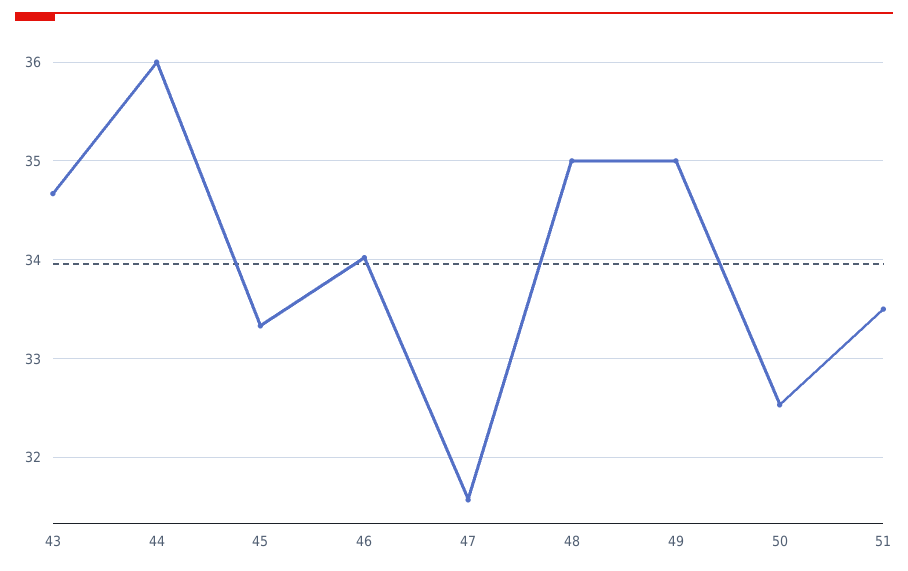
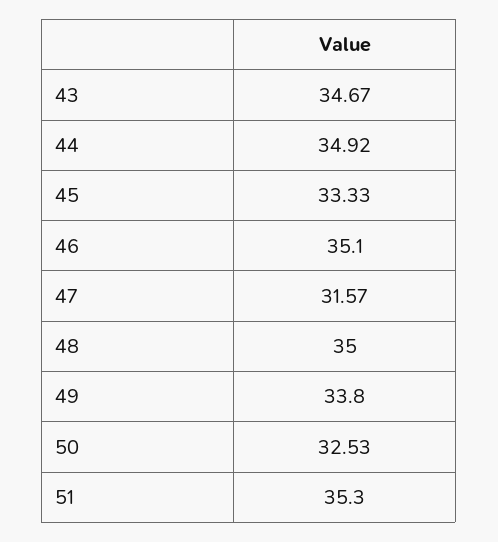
44: 36 -> 34.92
46: 34 -> 35.1
49: 35 -> 33.8
51: 33.5 -> 35.3

